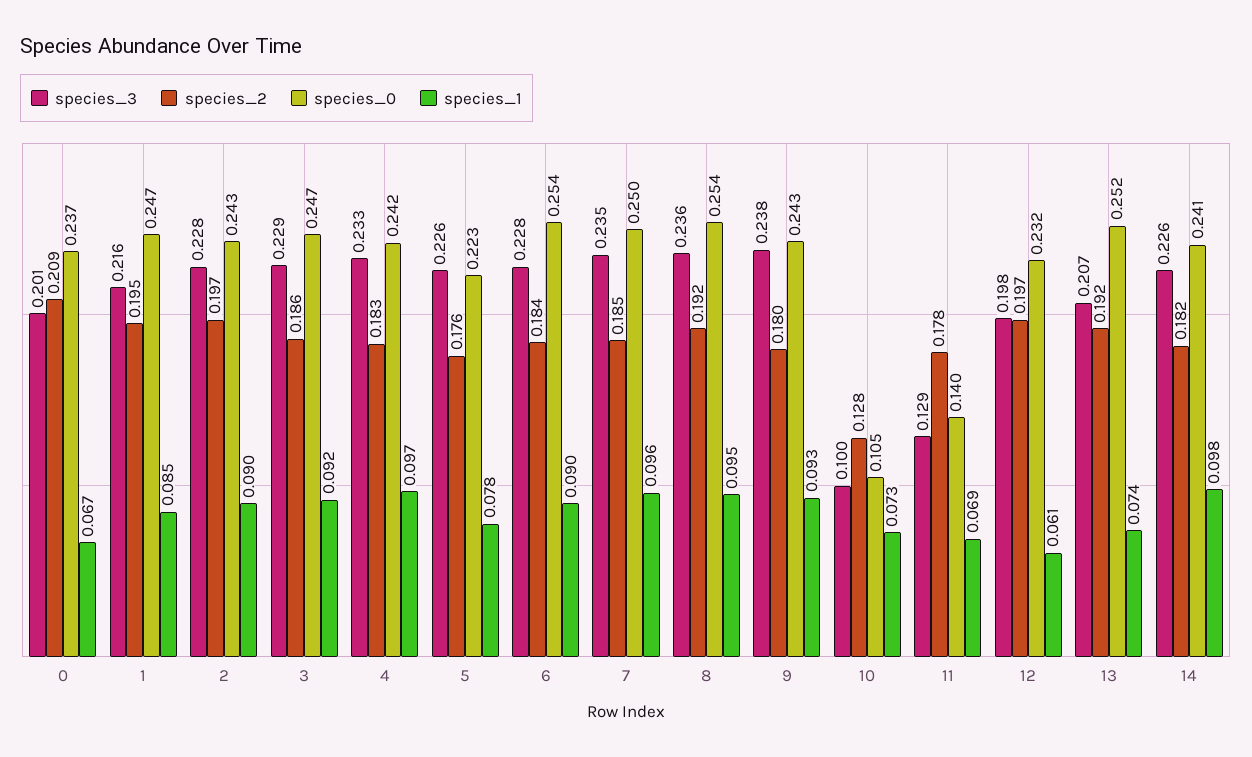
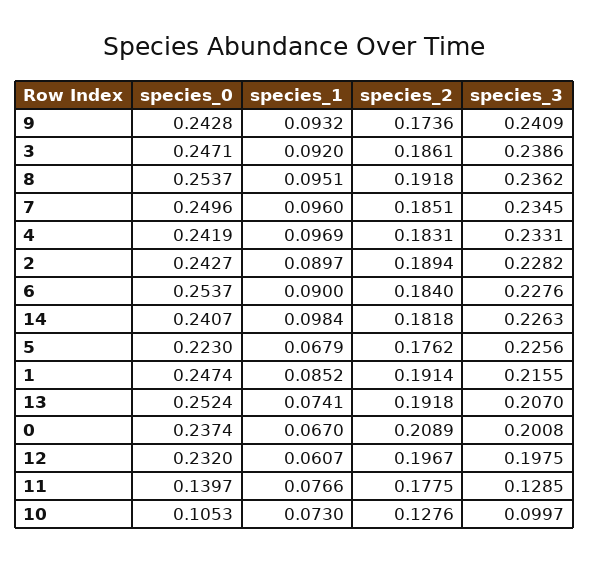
species_2, 1: 0.195 -> 0.1914
species_2, 2: 0.197 -> 0.1894
species_3, 3: 0.229 -> 0.2386
species_1, 5: 0.078 -> 0.0679
species_3, 9: 0.238 -> 0.2409
species_2, 9: 0.18 -> 0.1736
species_1, 11: 0.069 -> 0.0766

